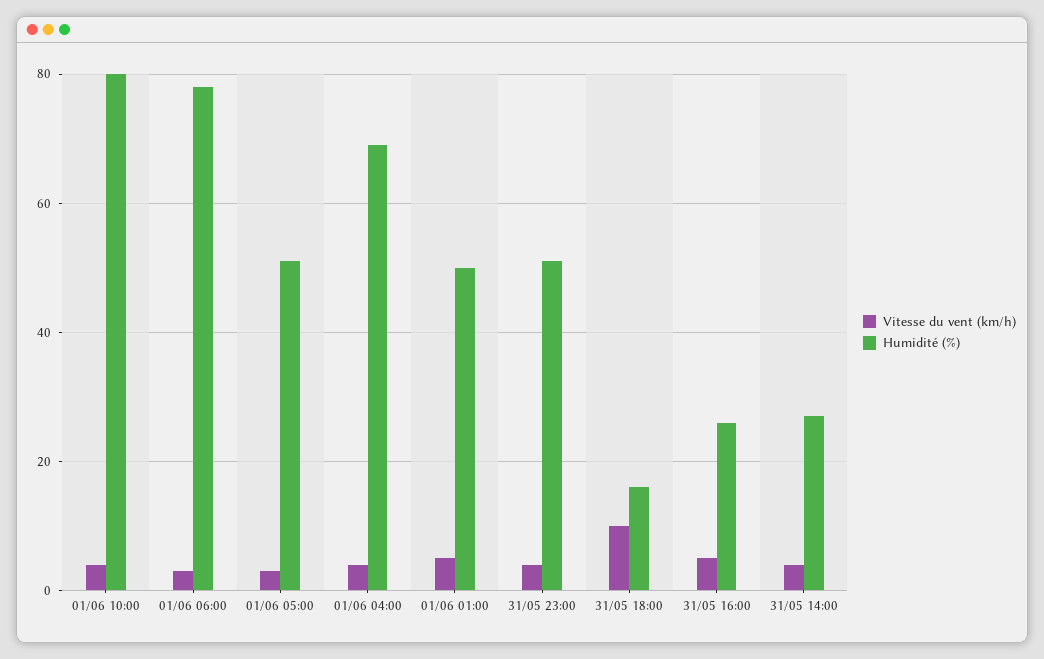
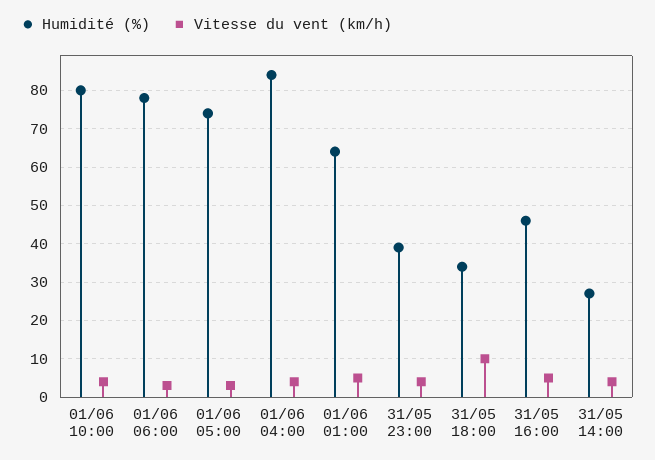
Humidité (%), 01/06 05:00: 50 -> 75
Humidité (%), 01/06 04:00: 70 -> 85
Humidité (%), 01/06 01:00: 50 -> 65
Humidité (%), 31/05 23:00: 50 -> 40
Humidité (%), 31/05 18:00: 15 -> 35
Humidité (%), 31/05 16:00: 25 -> 45

